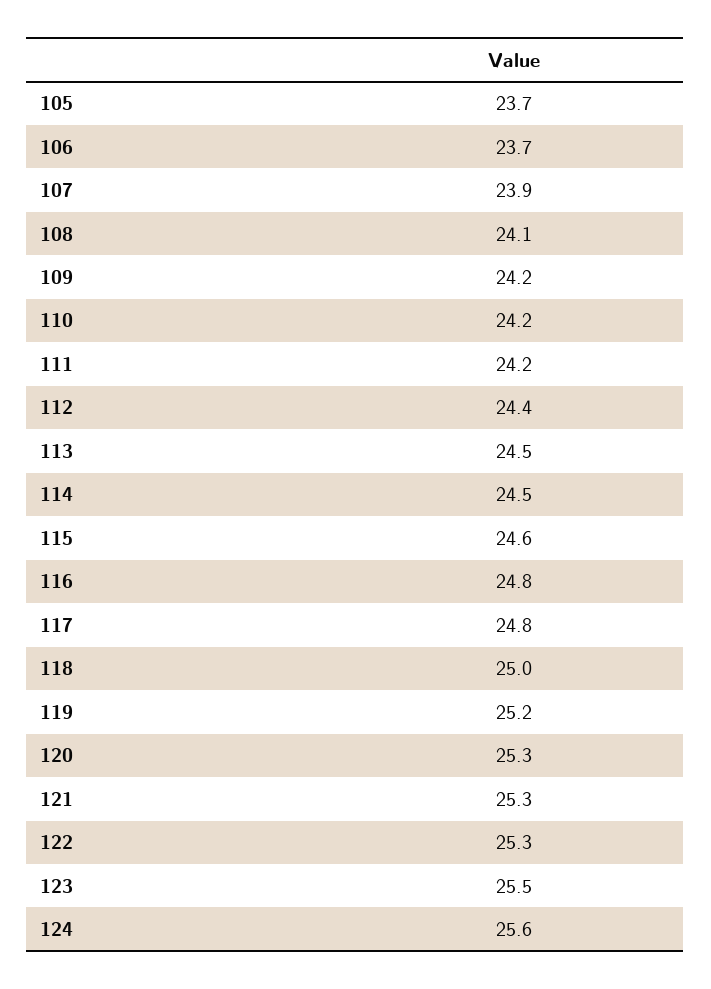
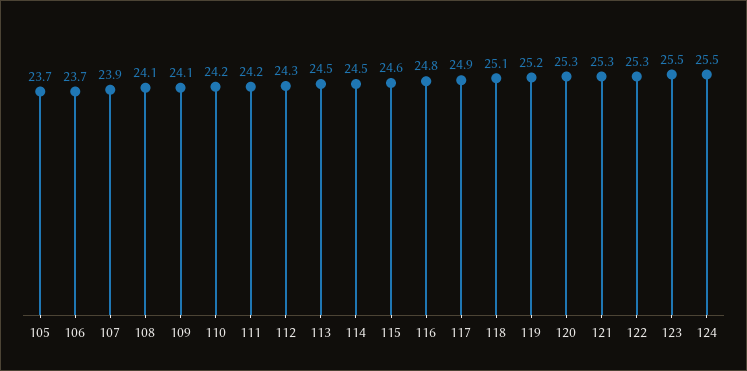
109: 24.2 -> 24.1
112: 24.4 -> 24.3
117: 24.8 -> 24.9
118: 25 -> 25.1
124: 25.6 -> 25.5

